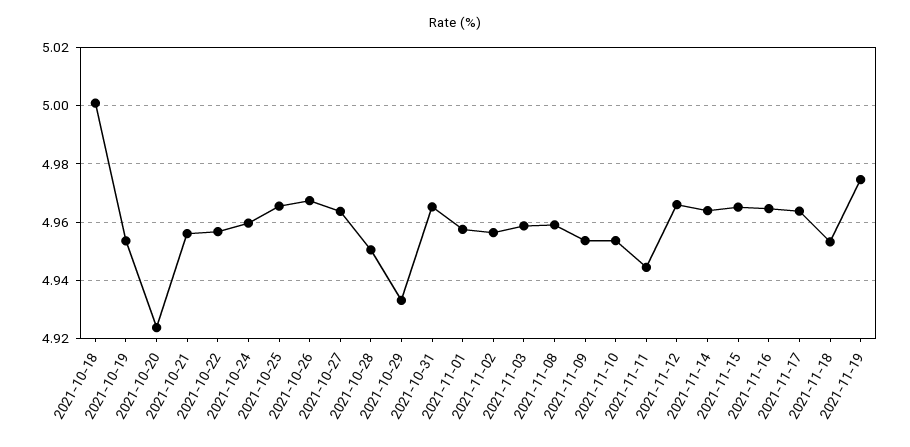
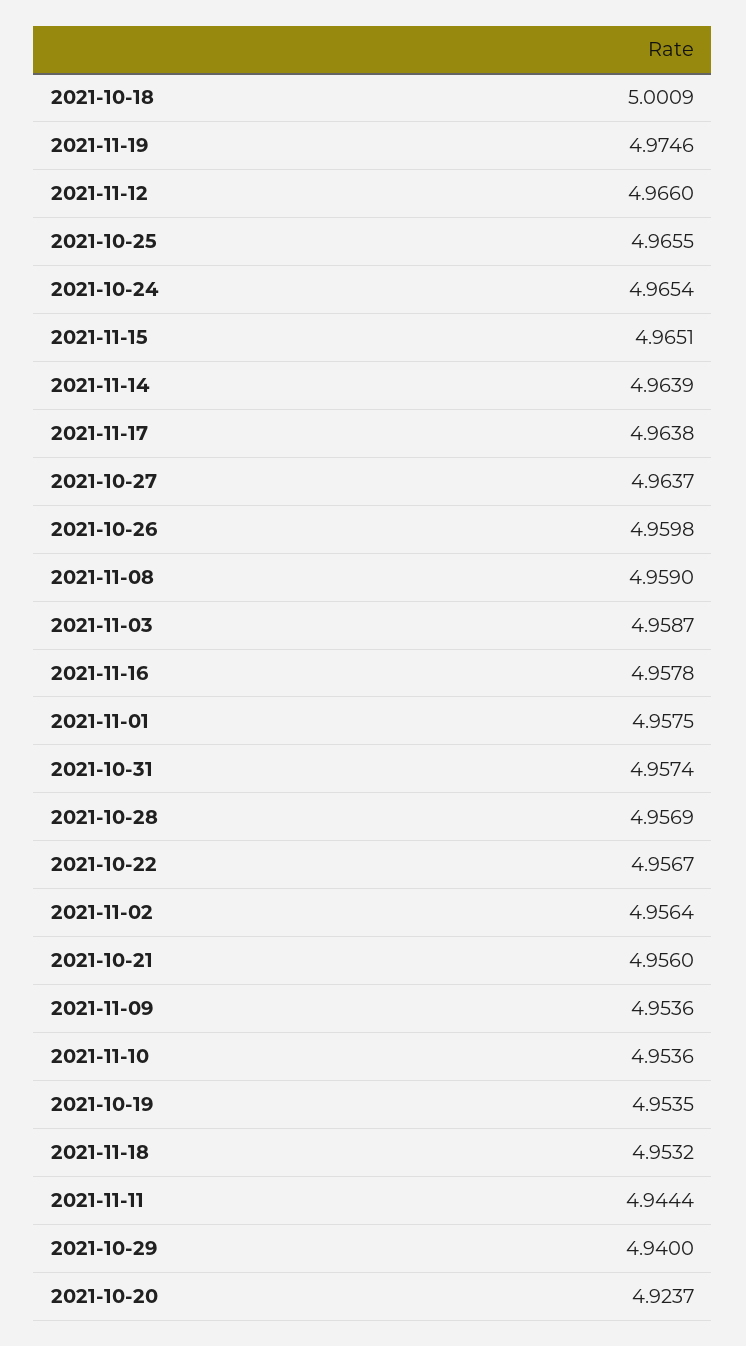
2021-10-24: 4.96 -> 4.9654
2021-10-26: 4.9675 -> 4.9598
2021-10-28: 4.95 -> 4.9569
2021-10-29: 4.9325 -> 4.94
2021-10-31: 4.965 -> 4.9574
2021-11-16: 4.965 -> 4.9578

